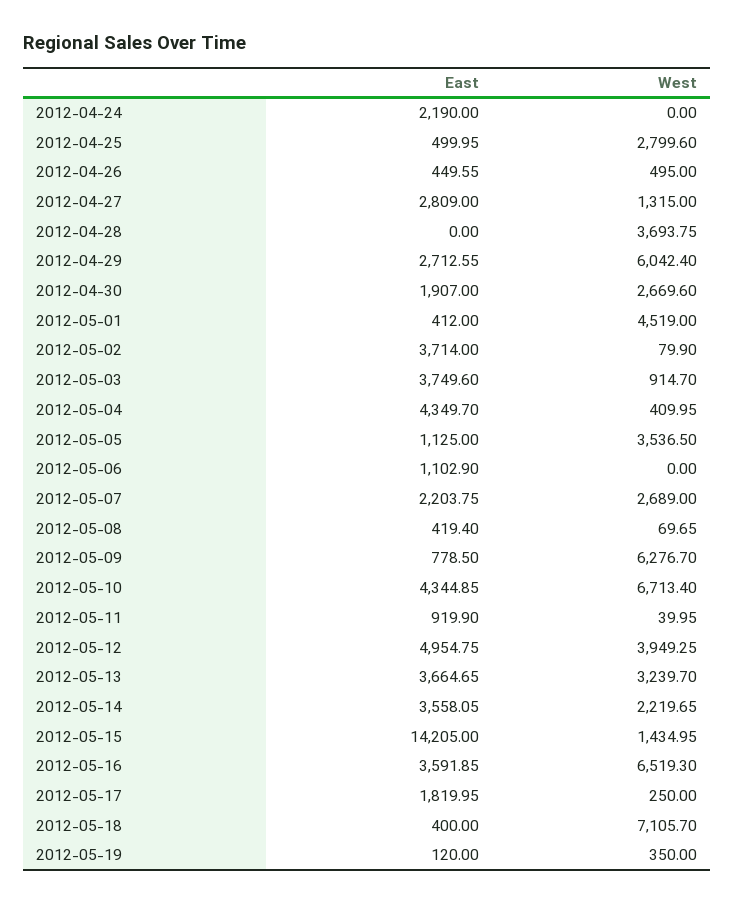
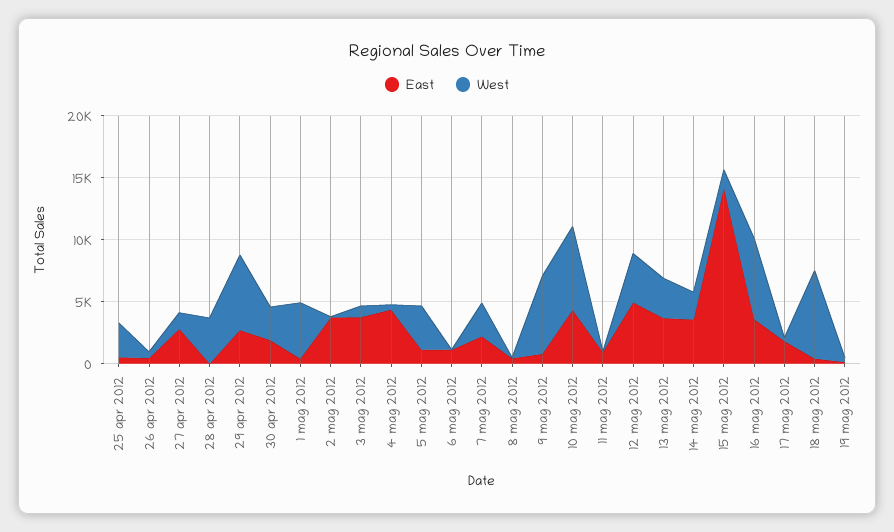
East, 2012-04-24: 2190 -> none
West, 2012-04-24: 0 -> none

